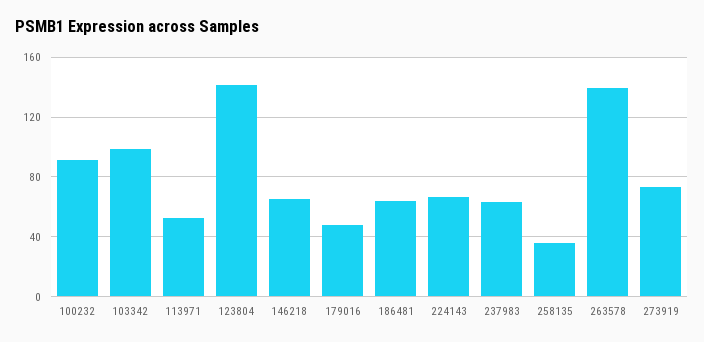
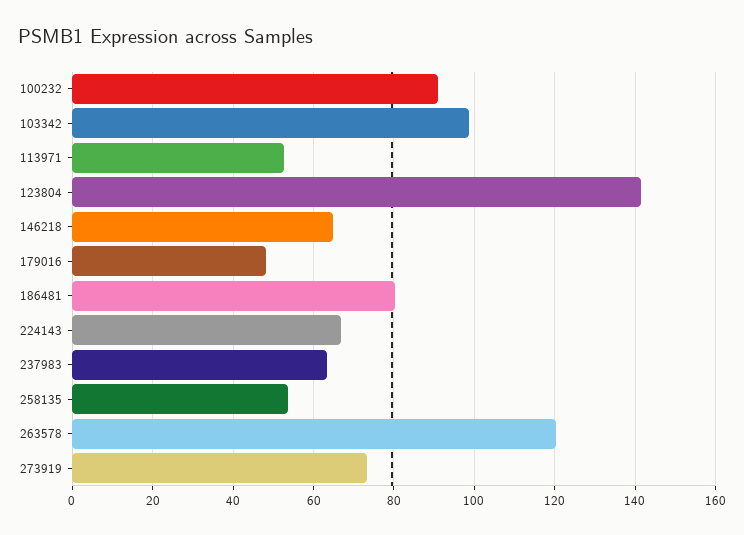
186481: 65 -> 80
258135: 35 -> 54
263578: 140 -> 120

